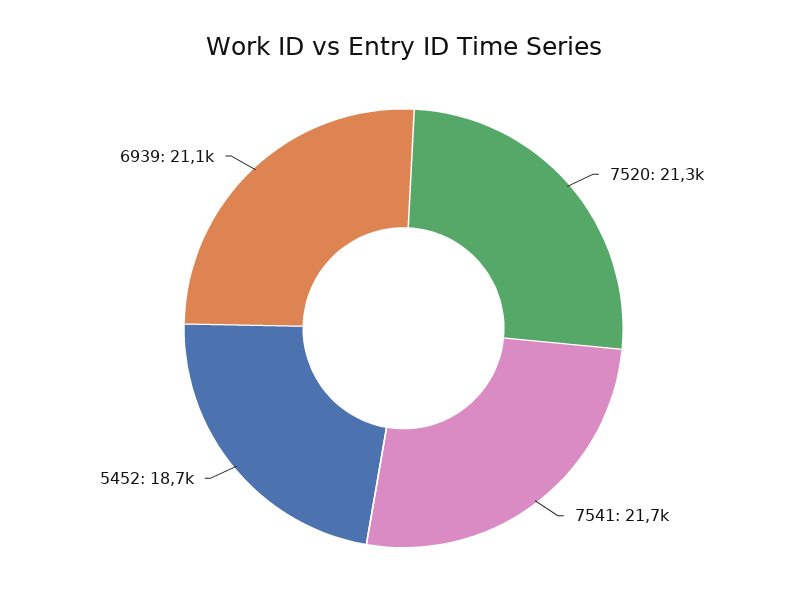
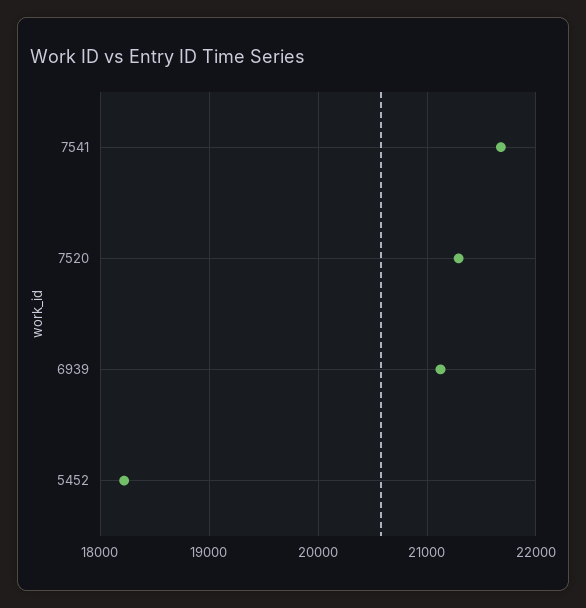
5452: 18700 -> 18200

